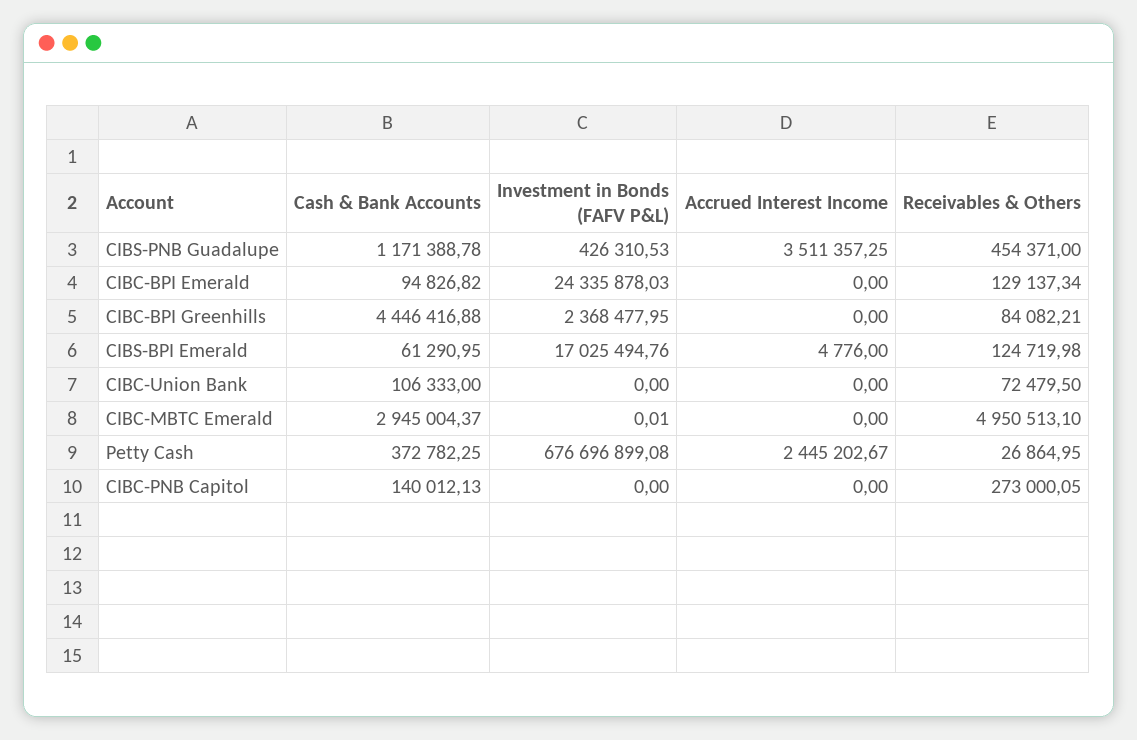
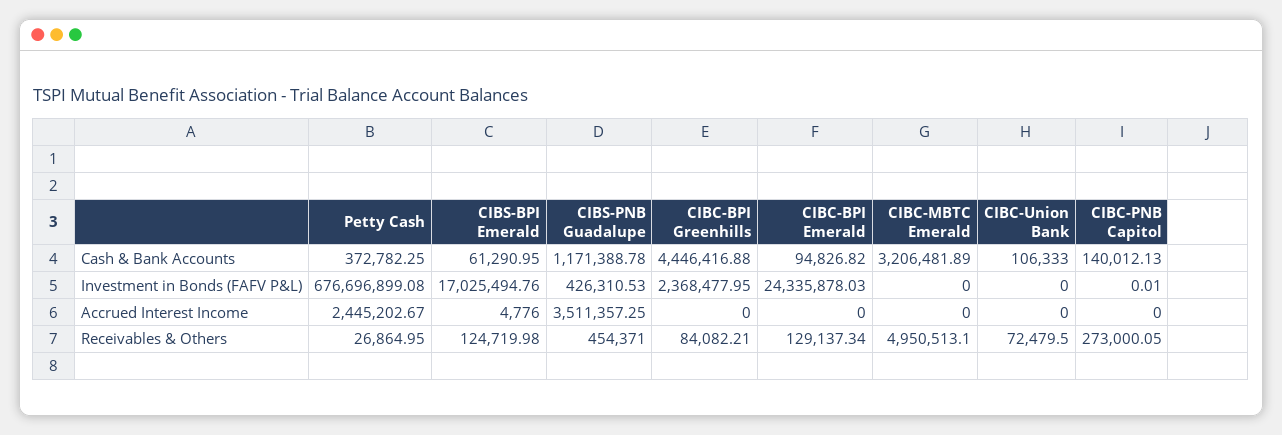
Cash & Bank Accounts, CIBC-MBTC Emerald: 2945004.37 -> 3206481.89
Investment in Bonds (FAFV P&L), CIBC-MBTC Emerald: 0.01 -> 0
Investment in Bonds (FAFV P&L), CIBC-PNB Capitol: 0 -> 0.01

